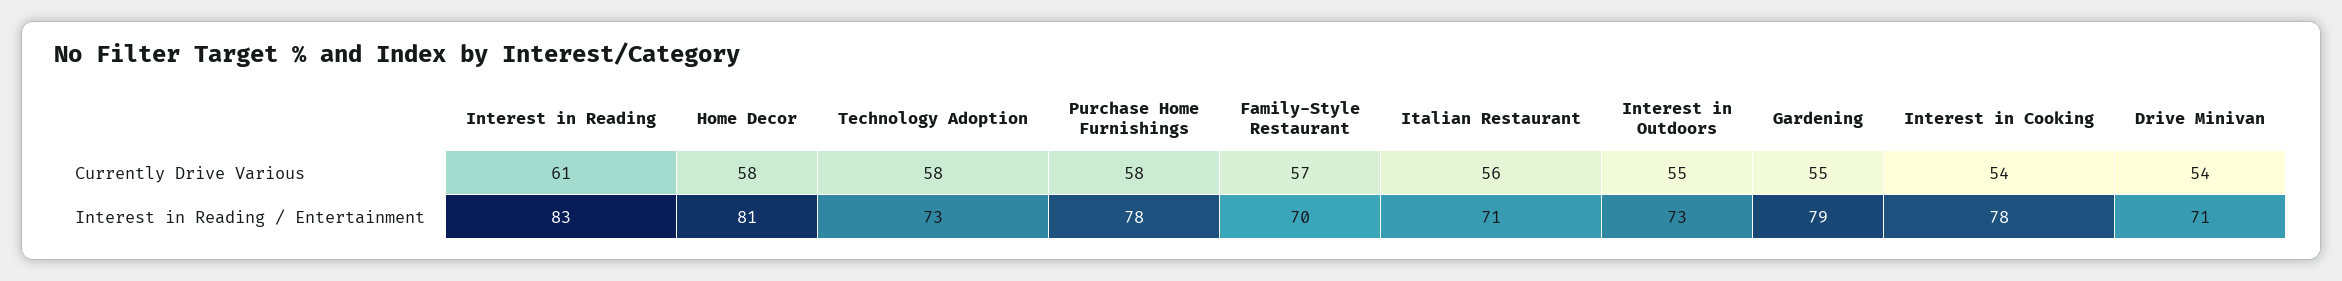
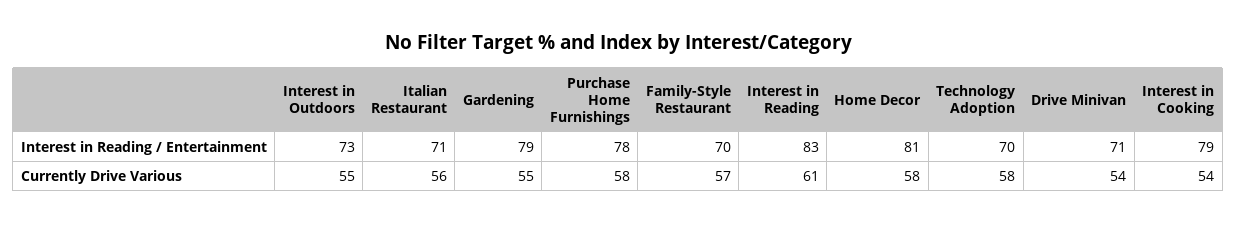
Technology Adoption, Interest in Reading / Entertainment: 73 -> 70
Interest in Cooking, Interest in Reading / Entertainment: 78 -> 79

